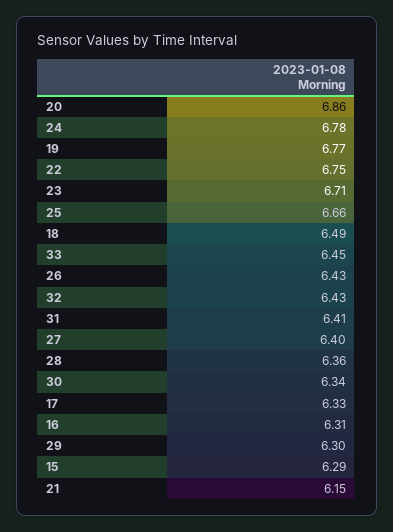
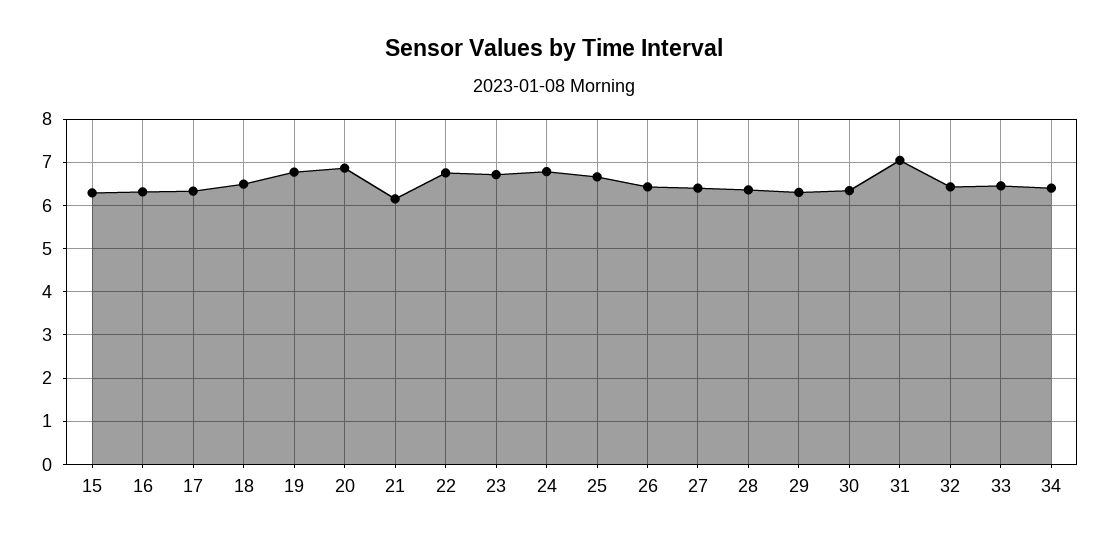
31: 6.41 -> 7
34: none -> 6.4

